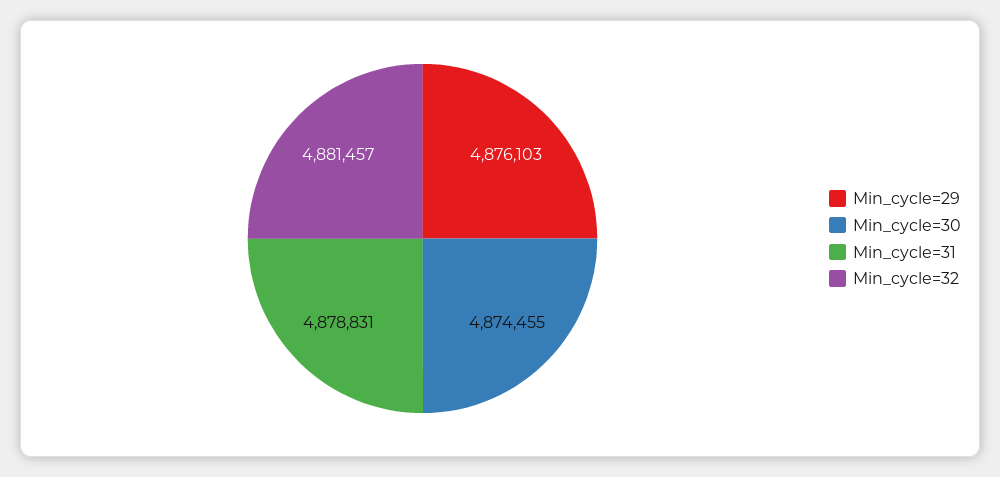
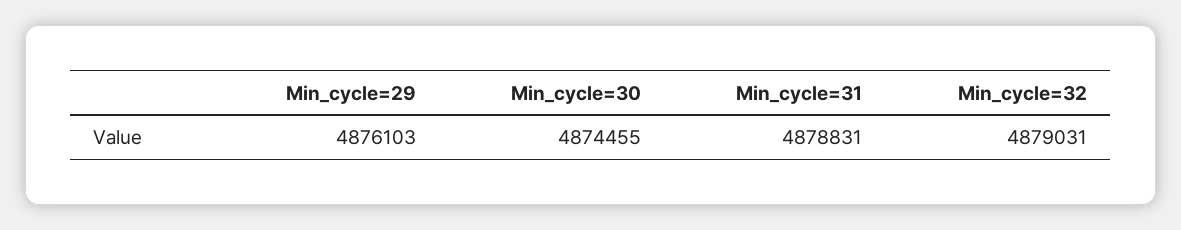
Min_cycle=32: 4881457 -> 4879031

